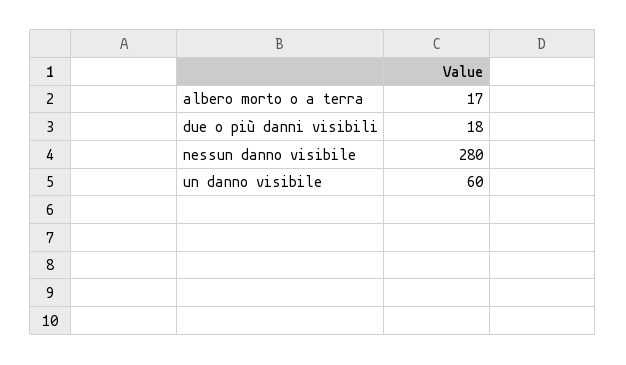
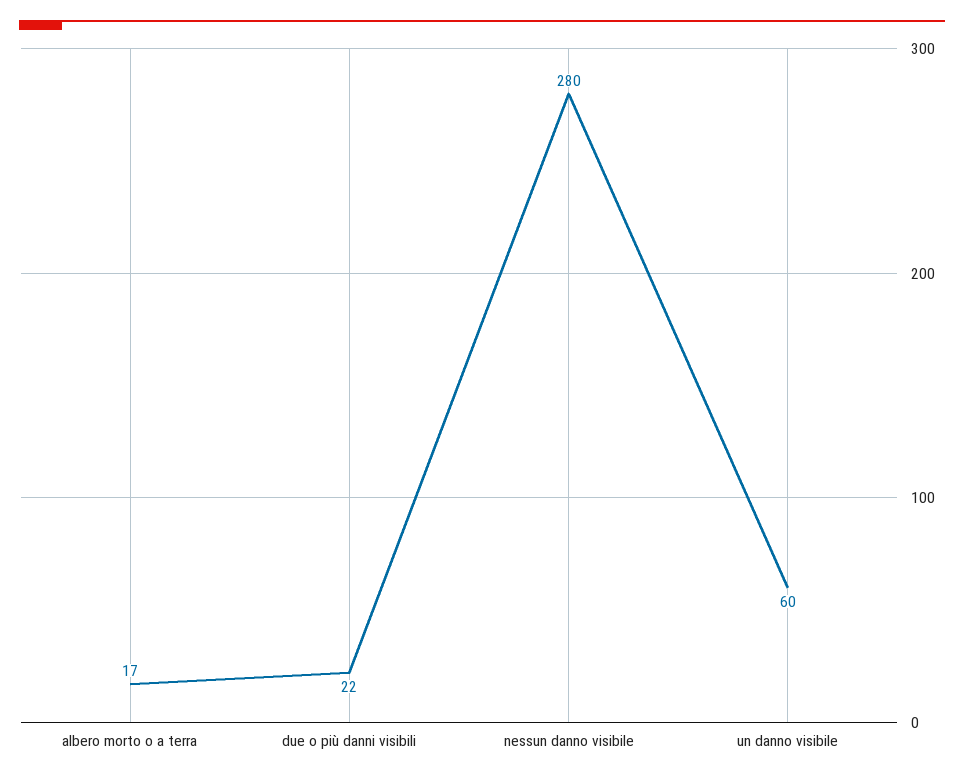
due o più danni visibili: 18 -> 22

